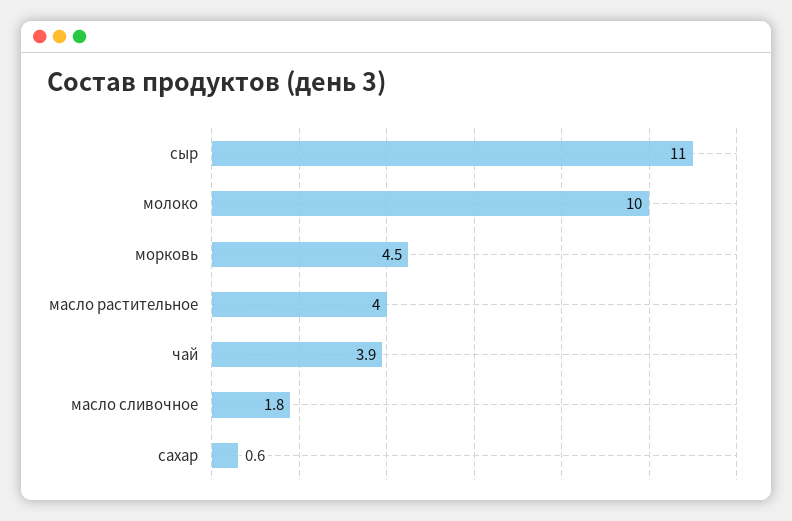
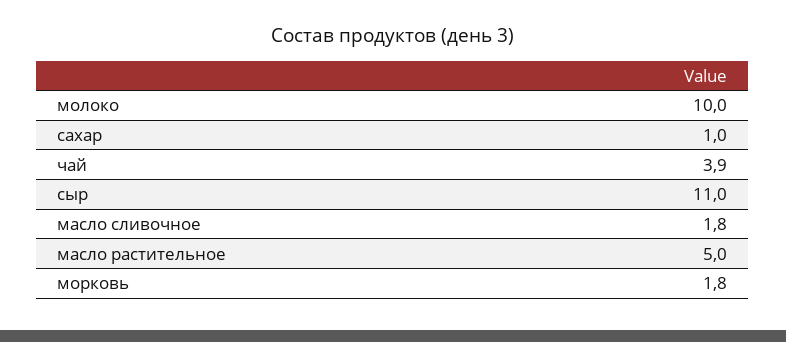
морковь: 4.5 -> 1.8
масло растительное: 4 -> 5
сахар: 0.6 -> 1

